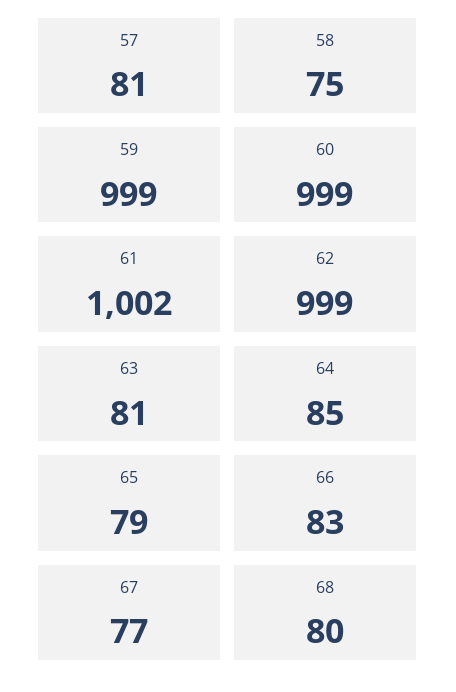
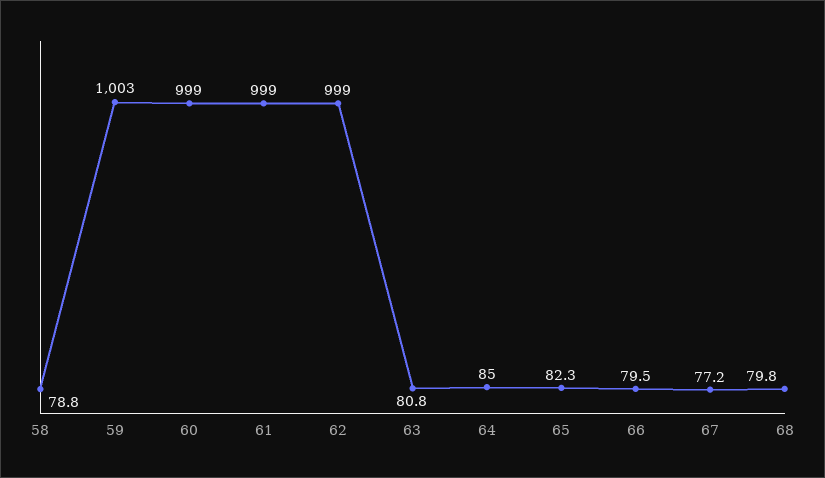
57: 81 -> none
58: 75 -> 78.8
59: 999 -> 1003
61: 1002 -> 999
65: 79 -> 82.3
66: 83 -> 79.5

